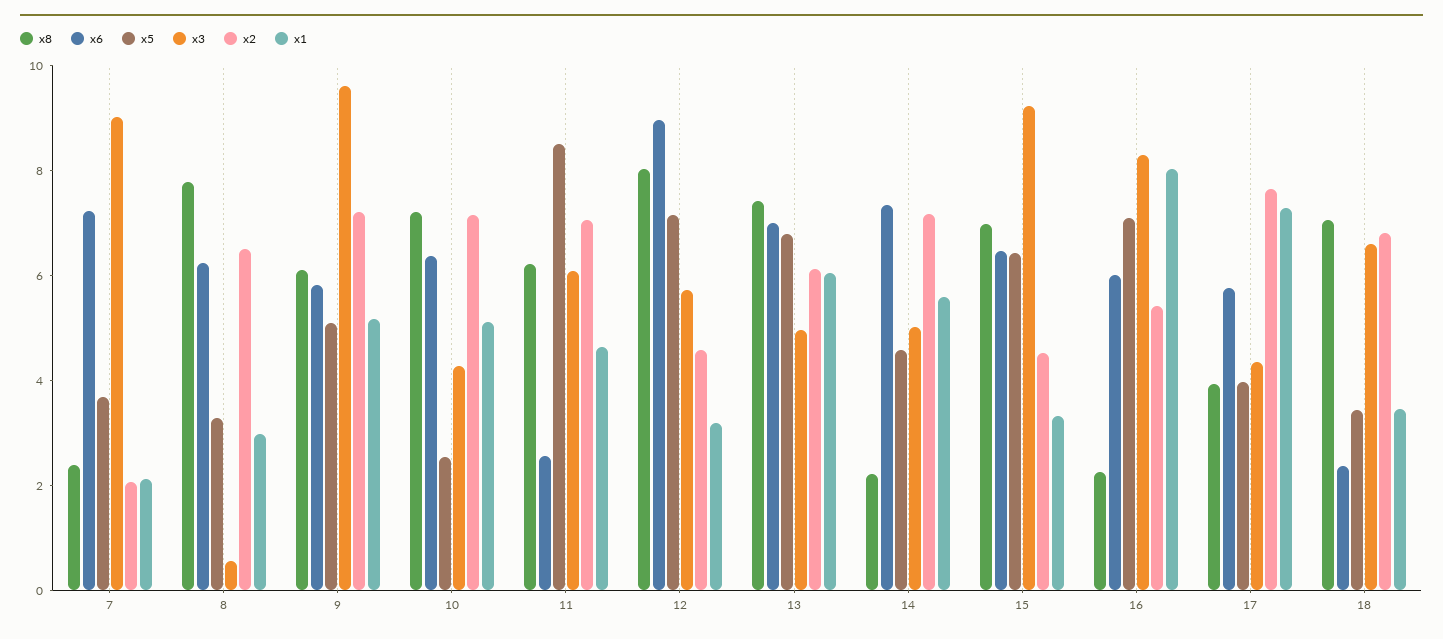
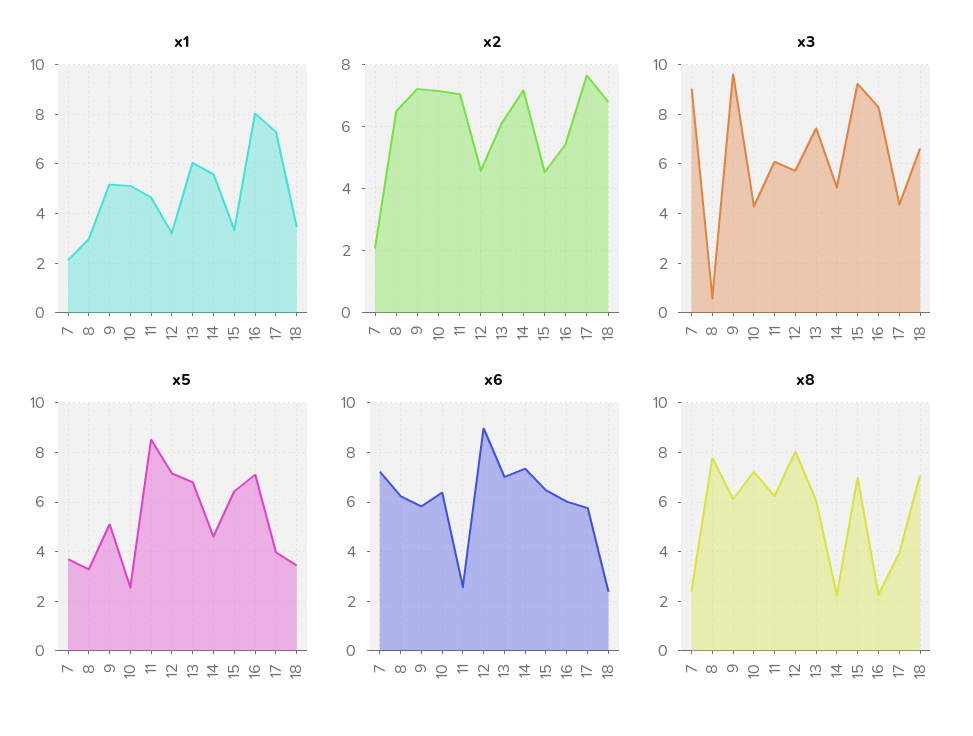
x8, 13: 7.5 -> 6
x3, 13: 5 -> 7.5

